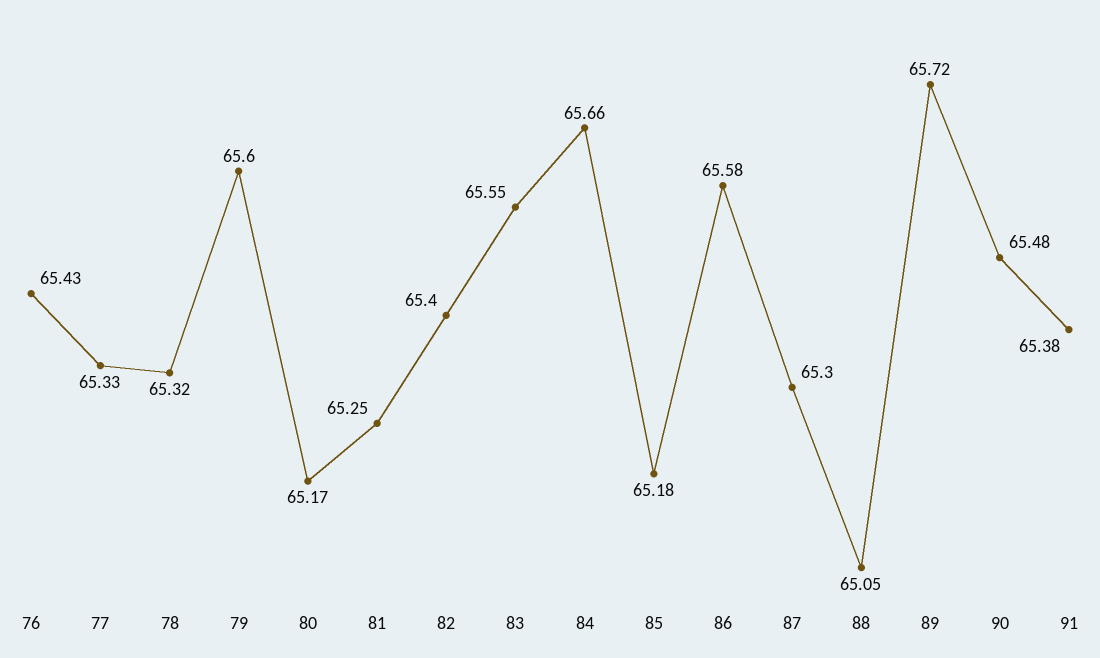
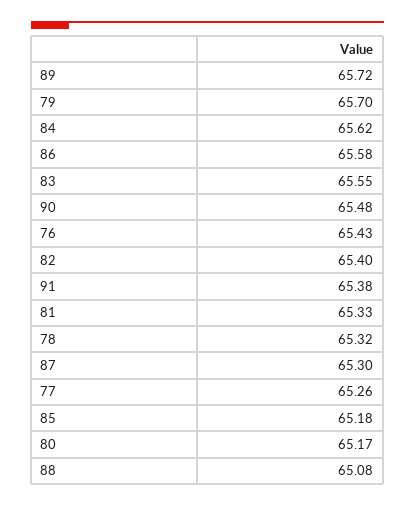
77: 65.33 -> 65.26
79: 65.6 -> 65.7
81: 65.25 -> 65.33
84: 65.66 -> 65.62
88: 65.05 -> 65.08

